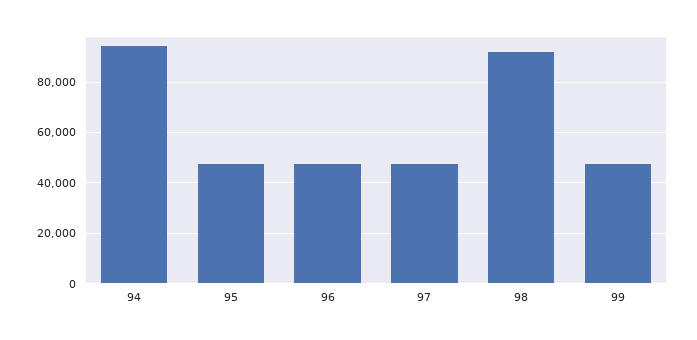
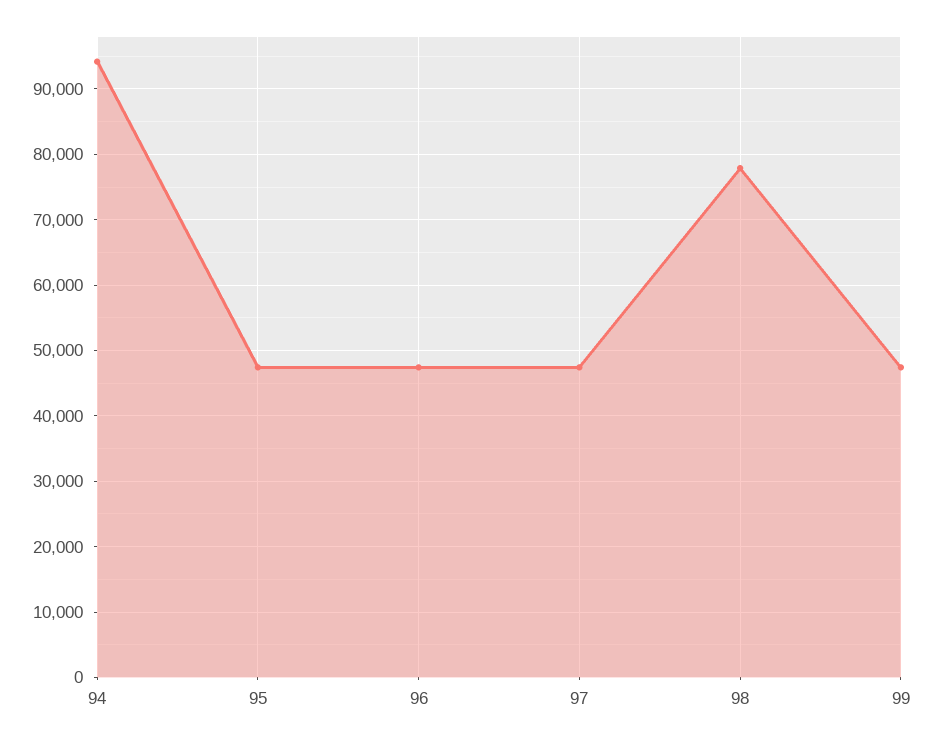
98: 92500 -> 78000

